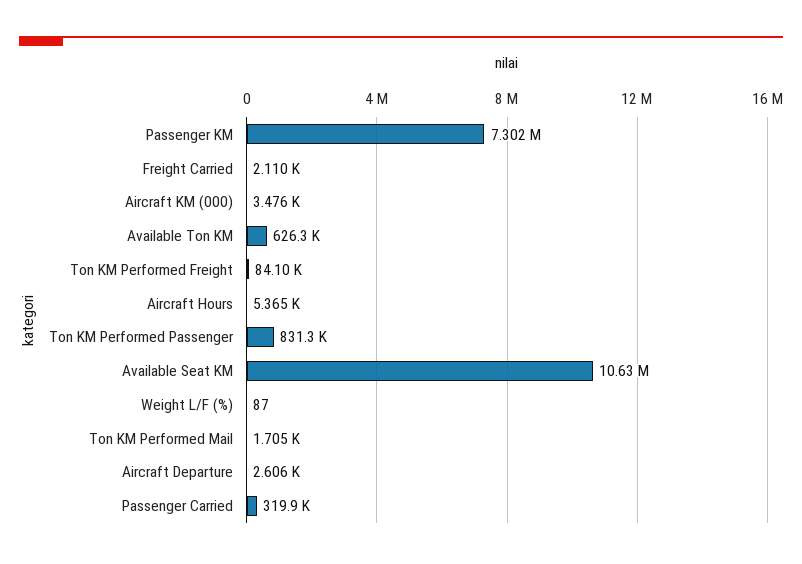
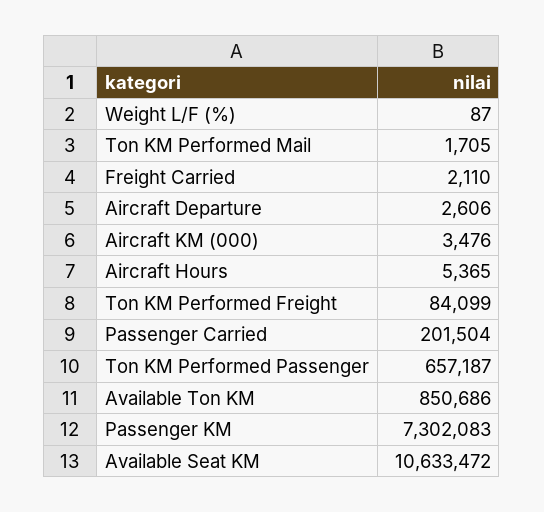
Available Ton KM: 626300 -> 850686
Ton KM Performed Passenger: 831300 -> 657187
Passenger Carried: 319900 -> 201504

